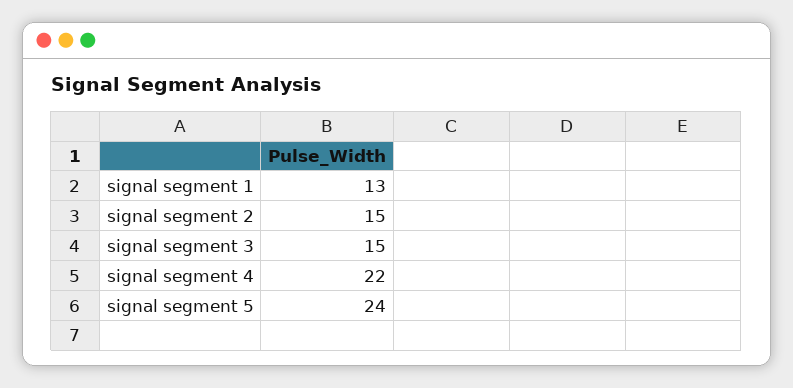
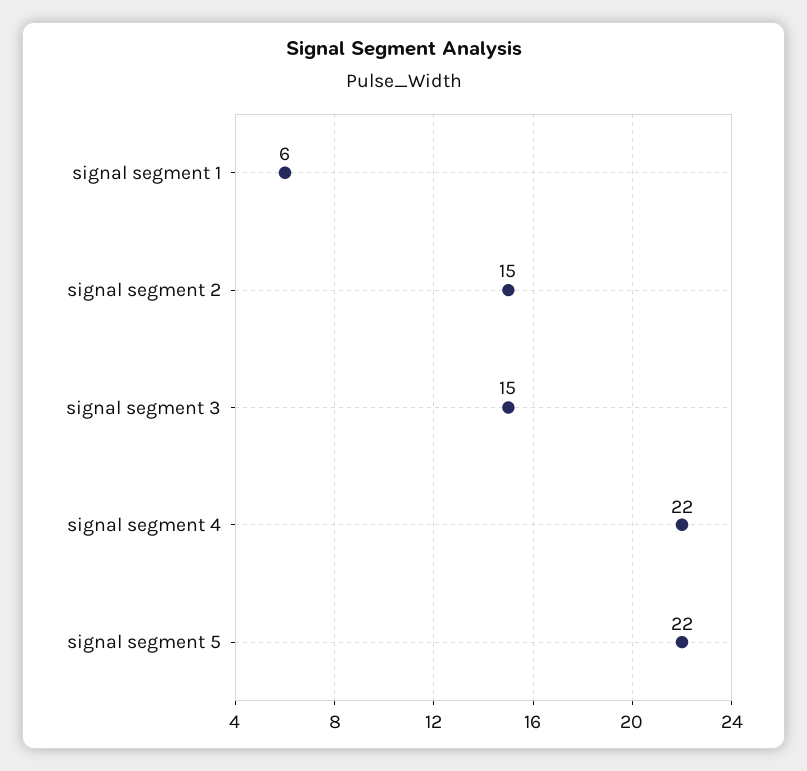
signal segment 1: 13 -> 6
signal segment 5: 24 -> 22

